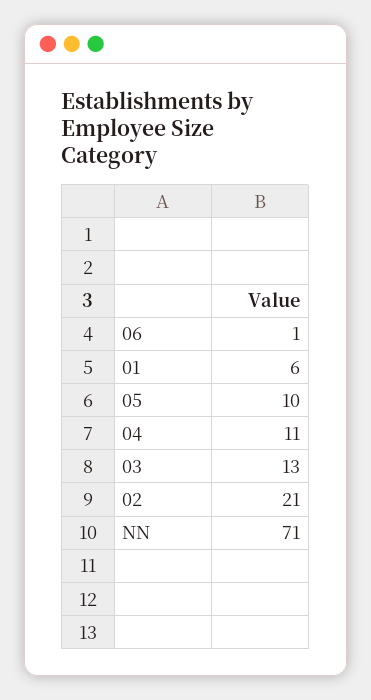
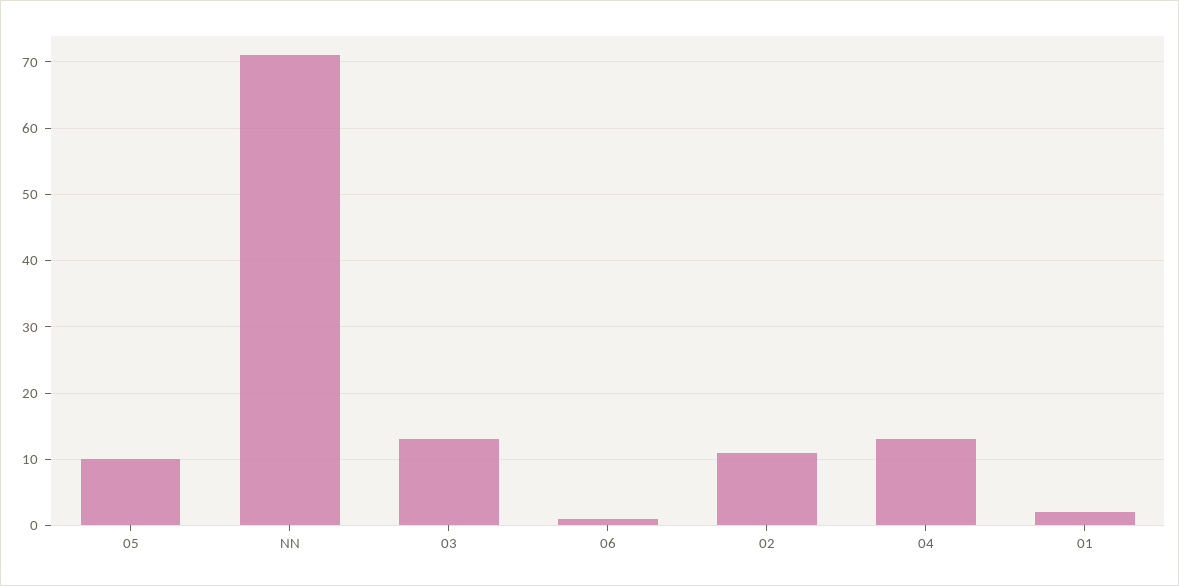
01: 6 -> 2
04: 11 -> 13
02: 21 -> 11

